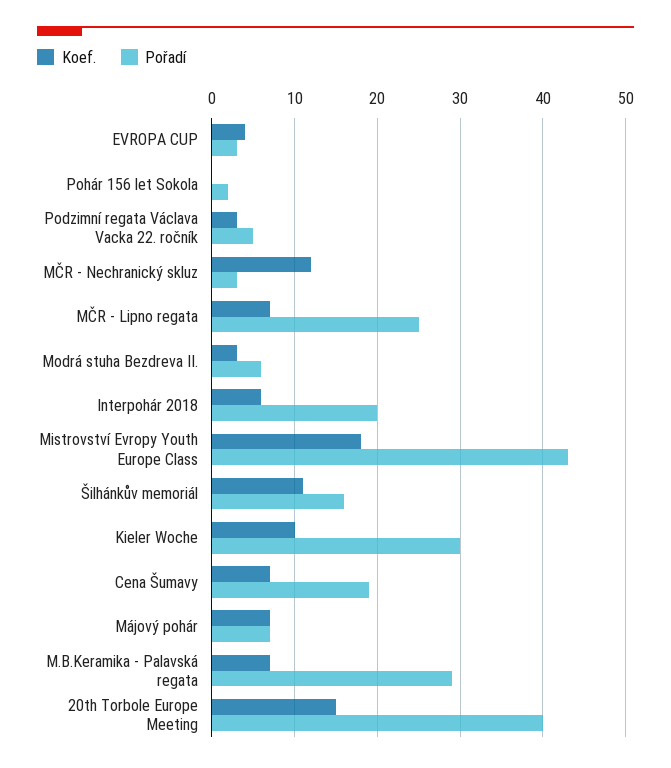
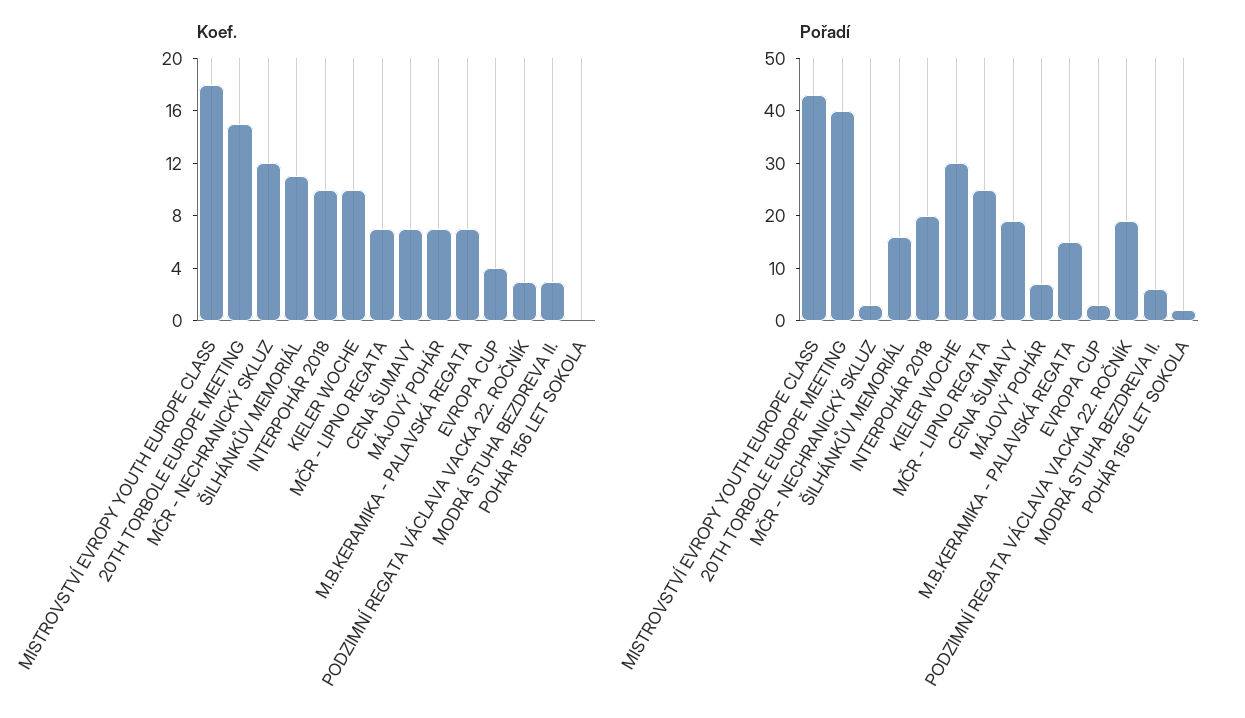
Pořadí, Podzimní regata Václava Vacka 22. ročník: 5 -> 20
Koef., Interpohár 2018: 6 -> 10
Pořadí, M.B.Keramika - Palavská regata: 29 -> 15

